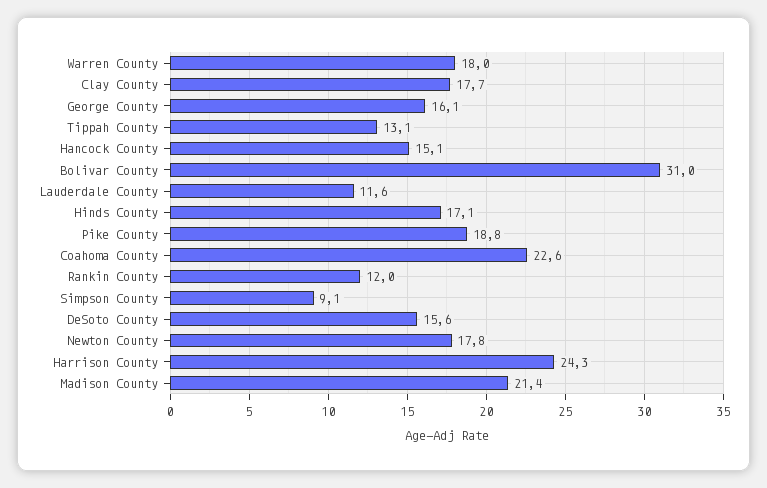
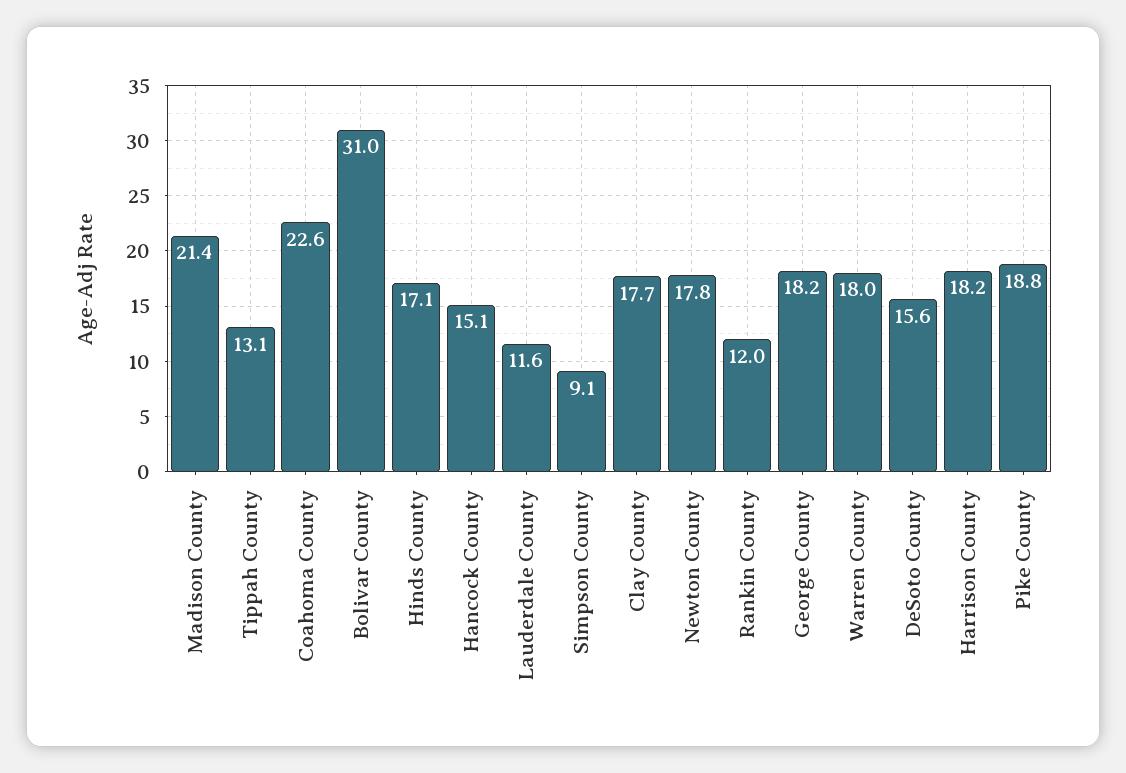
George County: 16.1 -> 18.2
Harrison County: 24.3 -> 18.2

